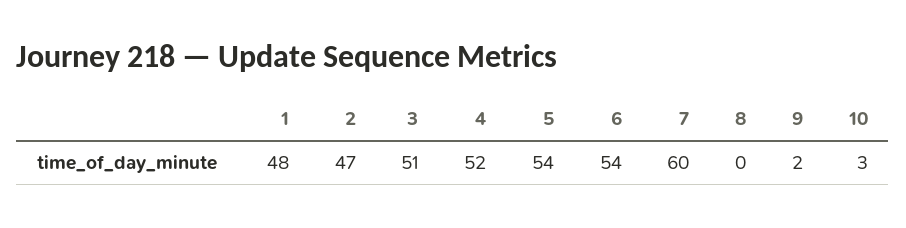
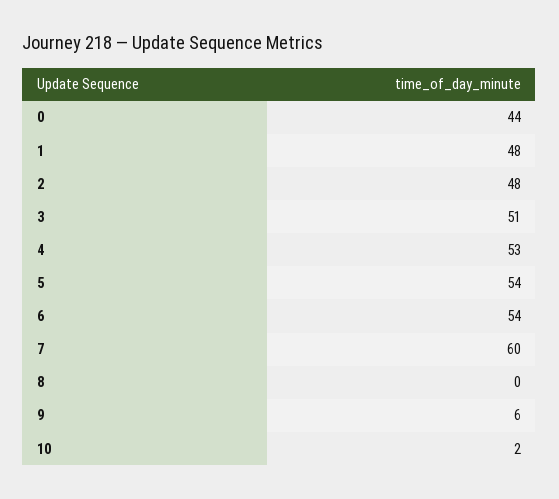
2: 47 -> 48
4: 52 -> 53
9: 2 -> 6
10: 3 -> 2
0: none -> 44

